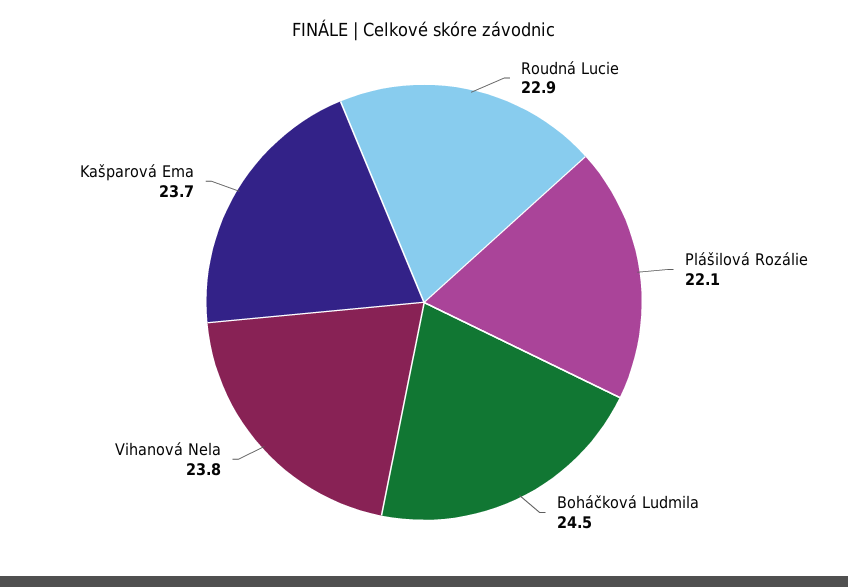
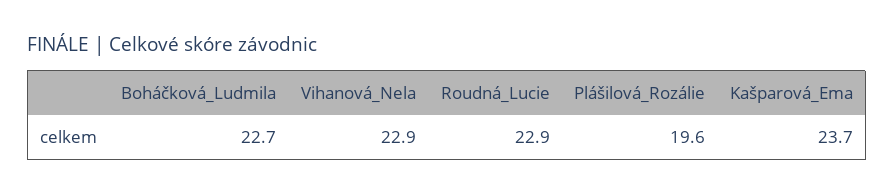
Plášilová Rozálie: 22.1 -> 19.6
Boháčková Ludmila: 24.5 -> 22.7
Vihanová Nela: 23.8 -> 22.9

